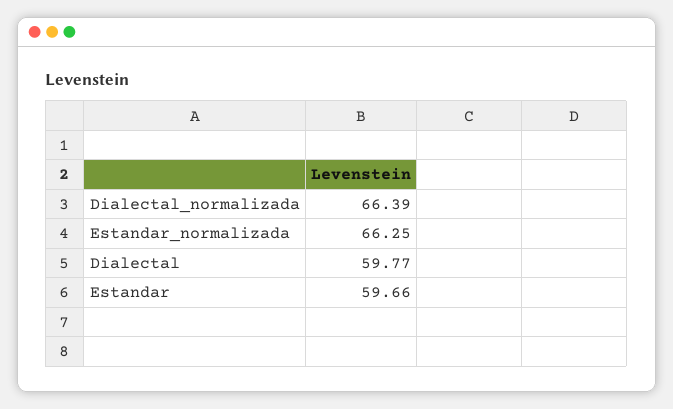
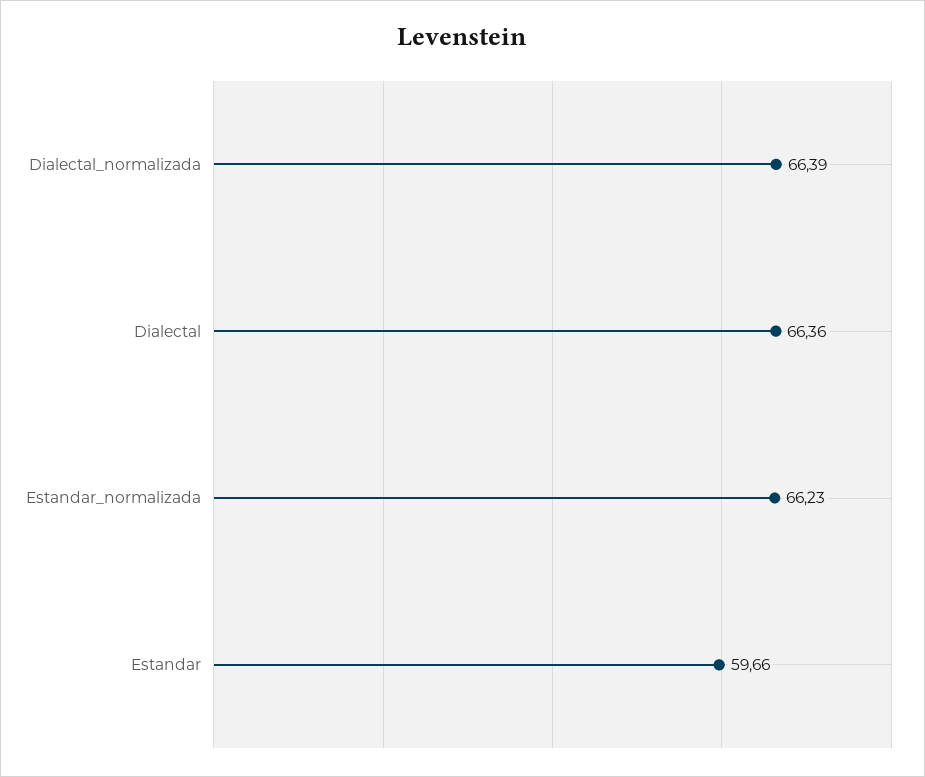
Estandar_normalizada: 66.25 -> 66.23
Dialectal: 59.77 -> 66.36

